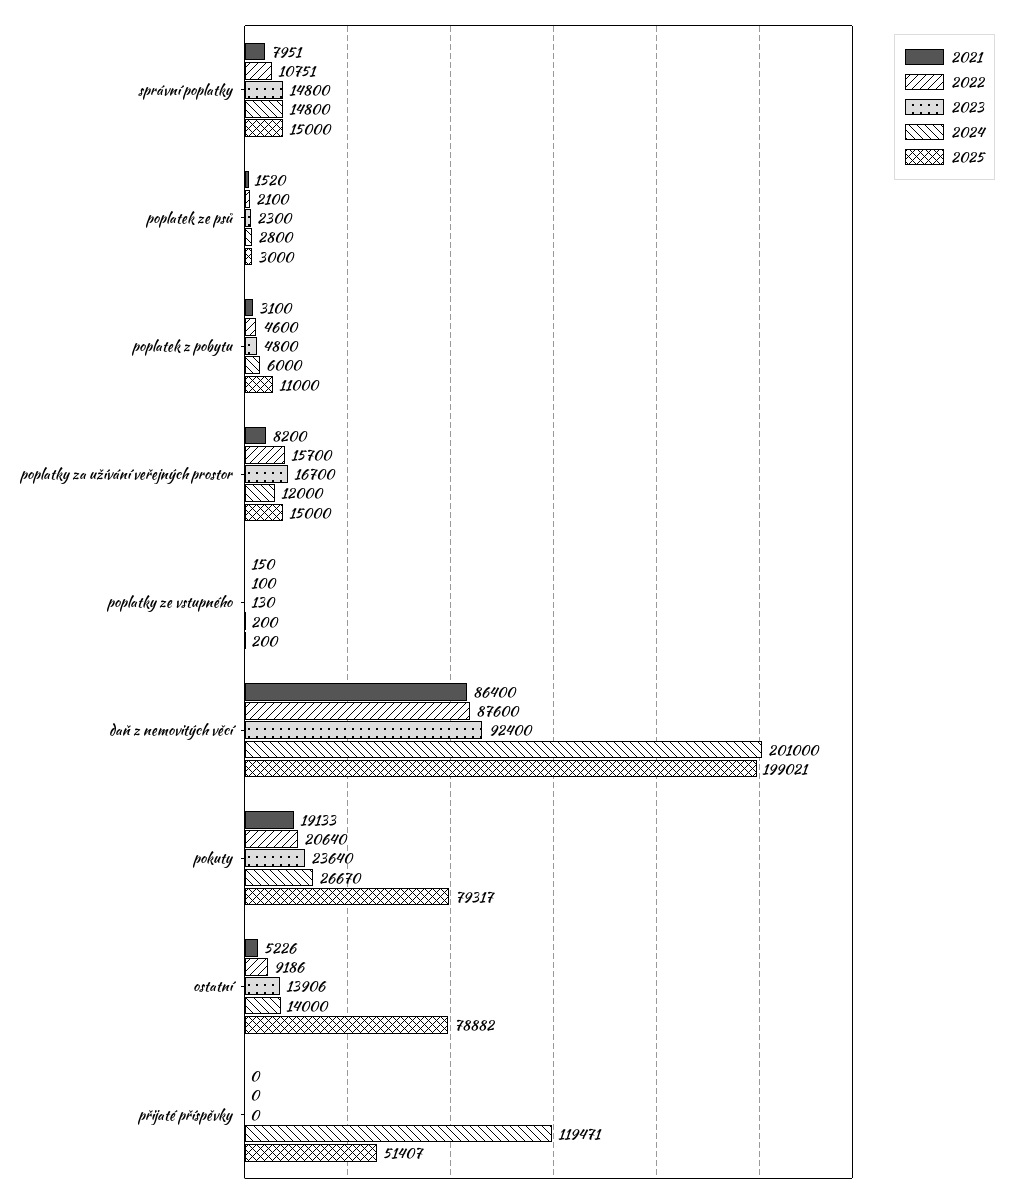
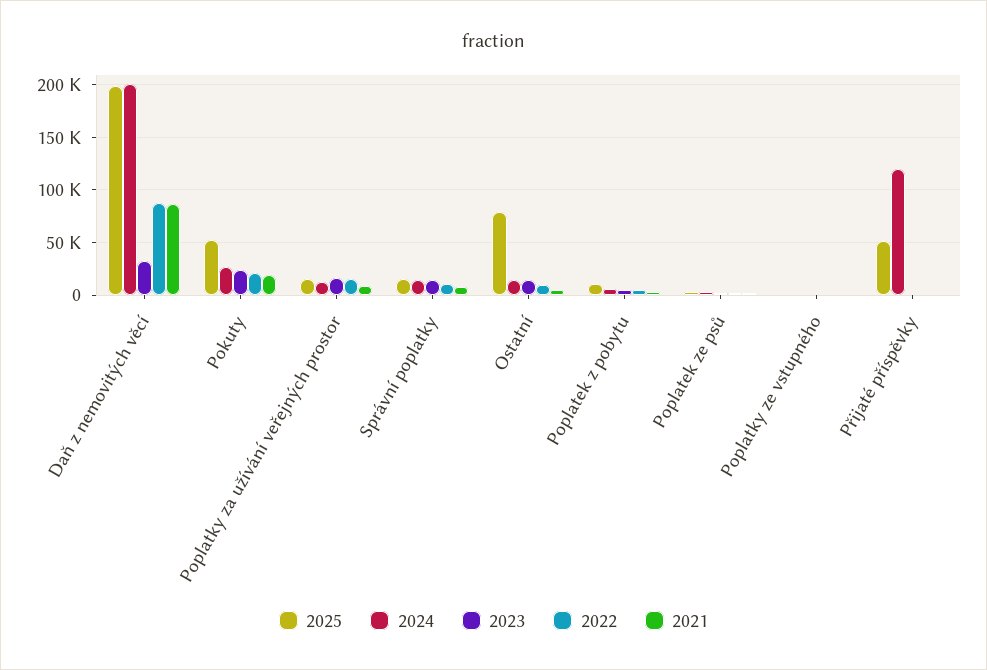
2023, daň z nemovitých věcí: 92400 -> 30000
2025, pokuty: 79317 -> 50000

